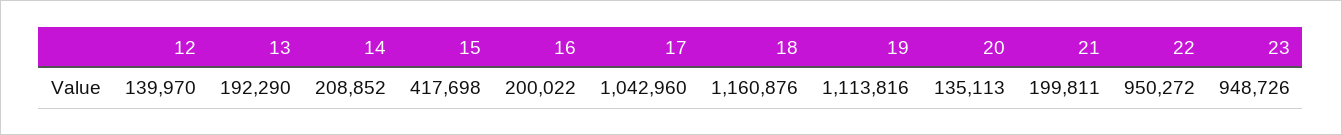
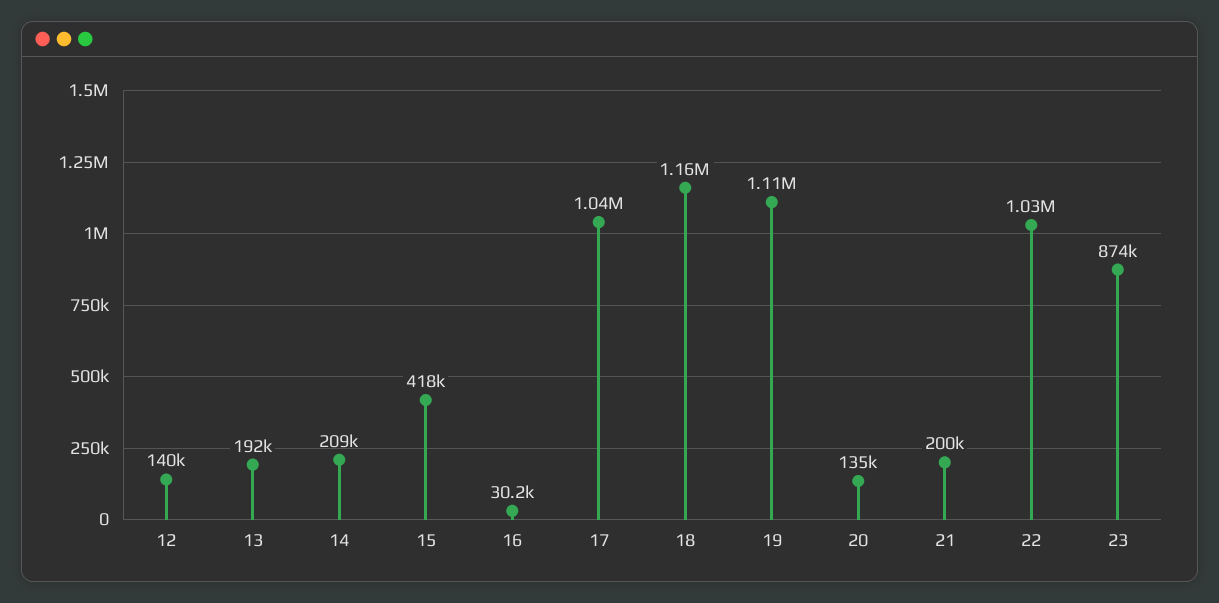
16: 200022 -> 30200
22: 950272 -> 1030000
23: 948726 -> 874000

